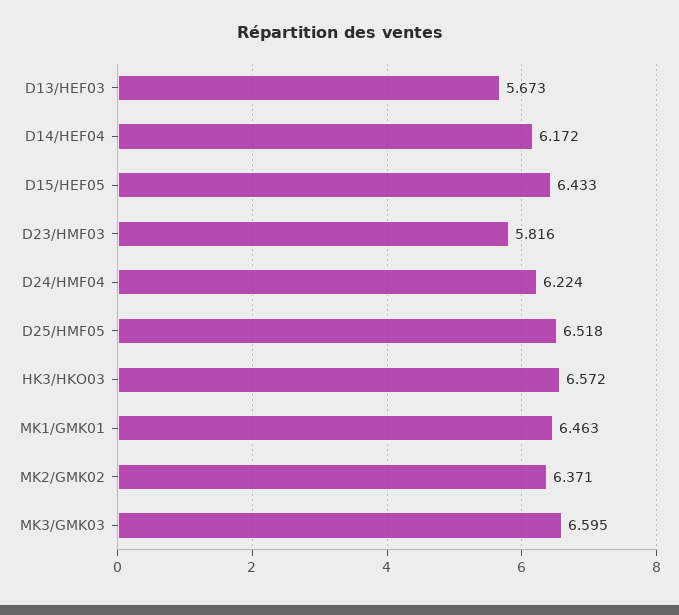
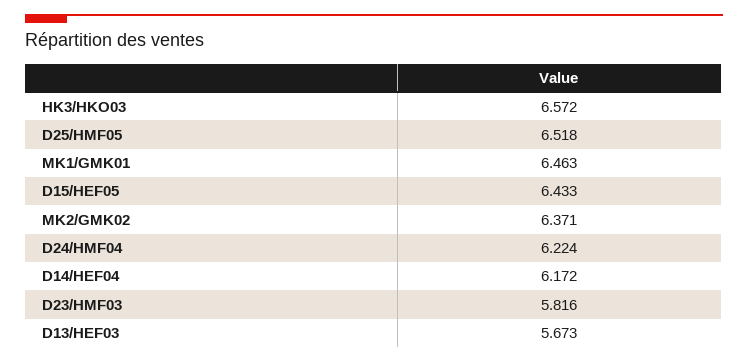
MK3/GMK03: 6.595 -> none

